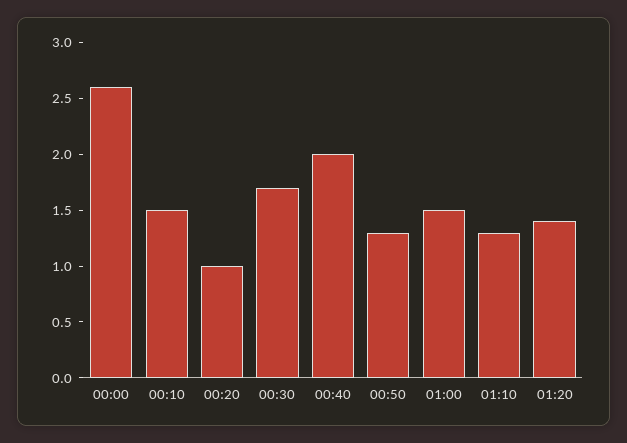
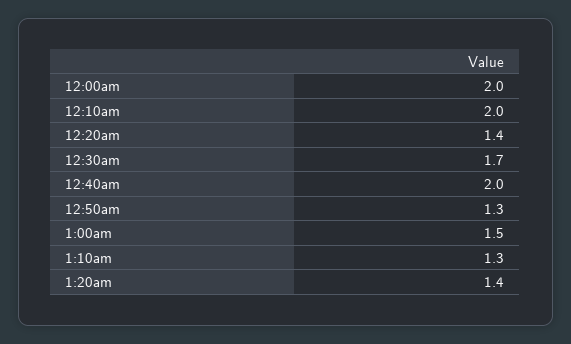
00:00: 2.6 -> 2
00:10: 1.5 -> 2
00:20: 1 -> 1.4

